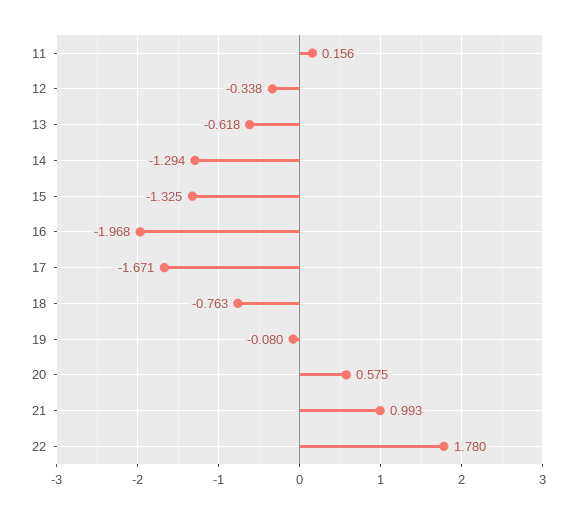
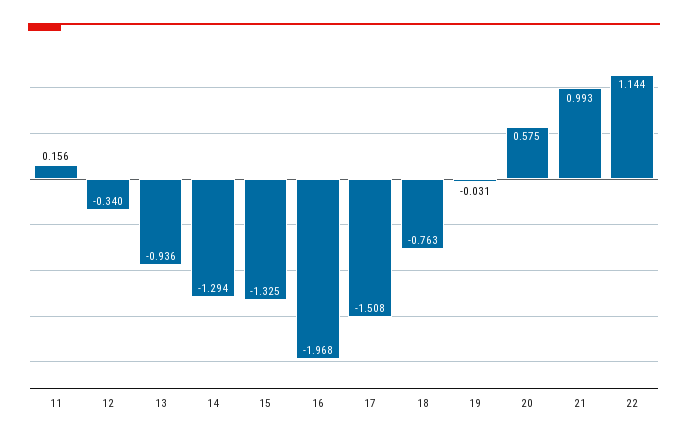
12: -0.338 -> -0.34
13: -0.618 -> -0.936
17: -1.671 -> -1.508
19: -0.08 -> -0.031
22: 1.78 -> 1.144

